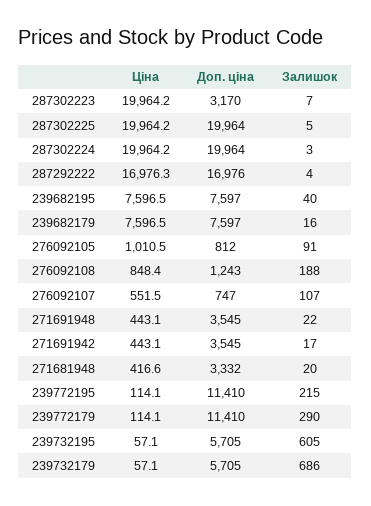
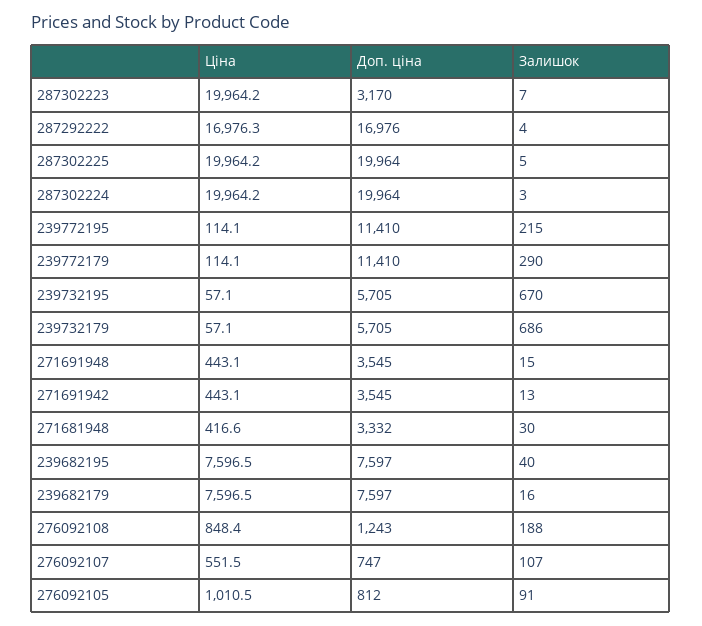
Залишок, 271691948: 22 -> 15
Залишок, 271691942: 17 -> 13
Залишок, 271681948: 20 -> 30
Залишок, 239732195: 605 -> 670

